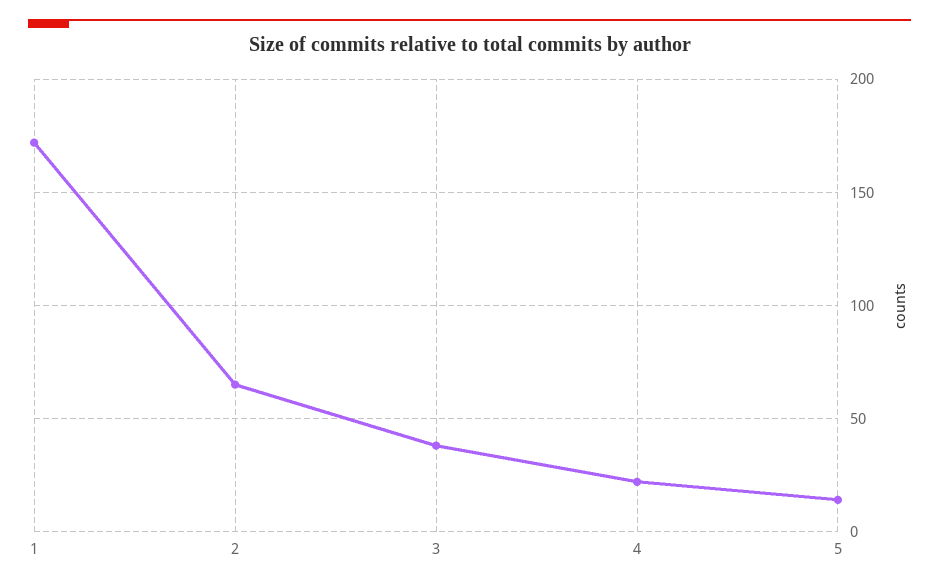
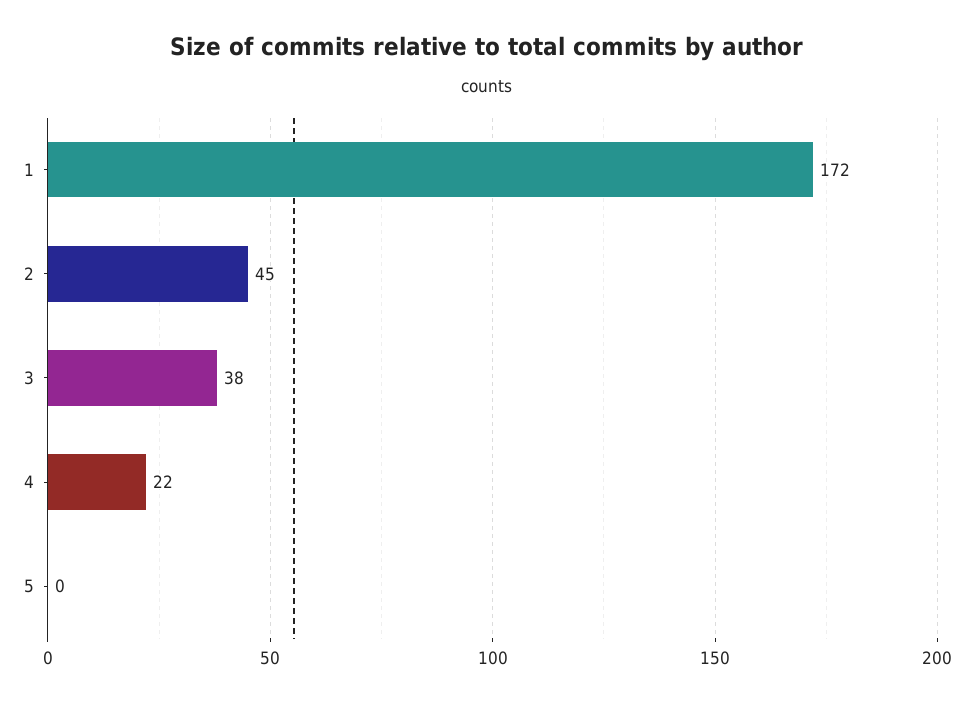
2: 65 -> 45
5: 15 -> 0

